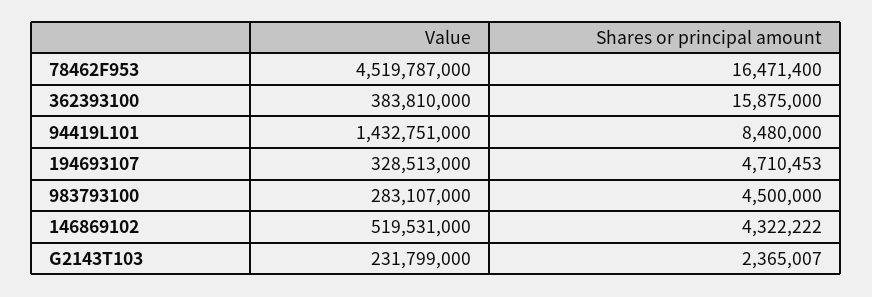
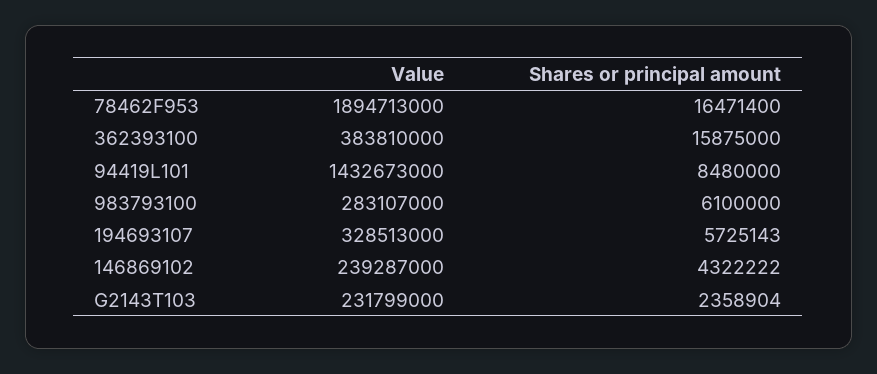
Value, 78462F953: 4519787000 -> 1894713000
Value, 94419L101: 1432751000 -> 1432673000
Shares or principal amount, 194693107: 4710453 -> 5725143
Shares or principal amount, 983793100: 4500000 -> 6100000
Value, 146869102: 519531000 -> 239287000
Shares or principal amount, G2143T103: 2365007 -> 2358904

